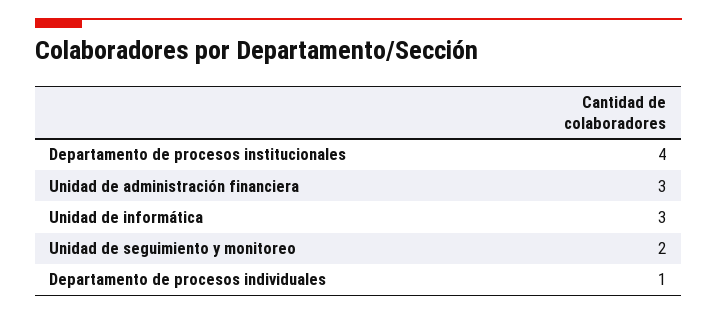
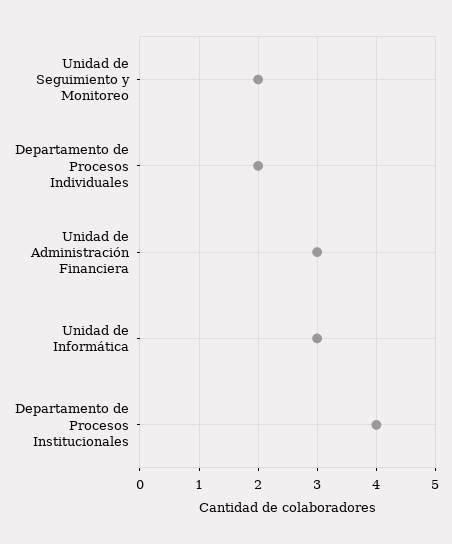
Departamento de procesos individuales: 1 -> 2

